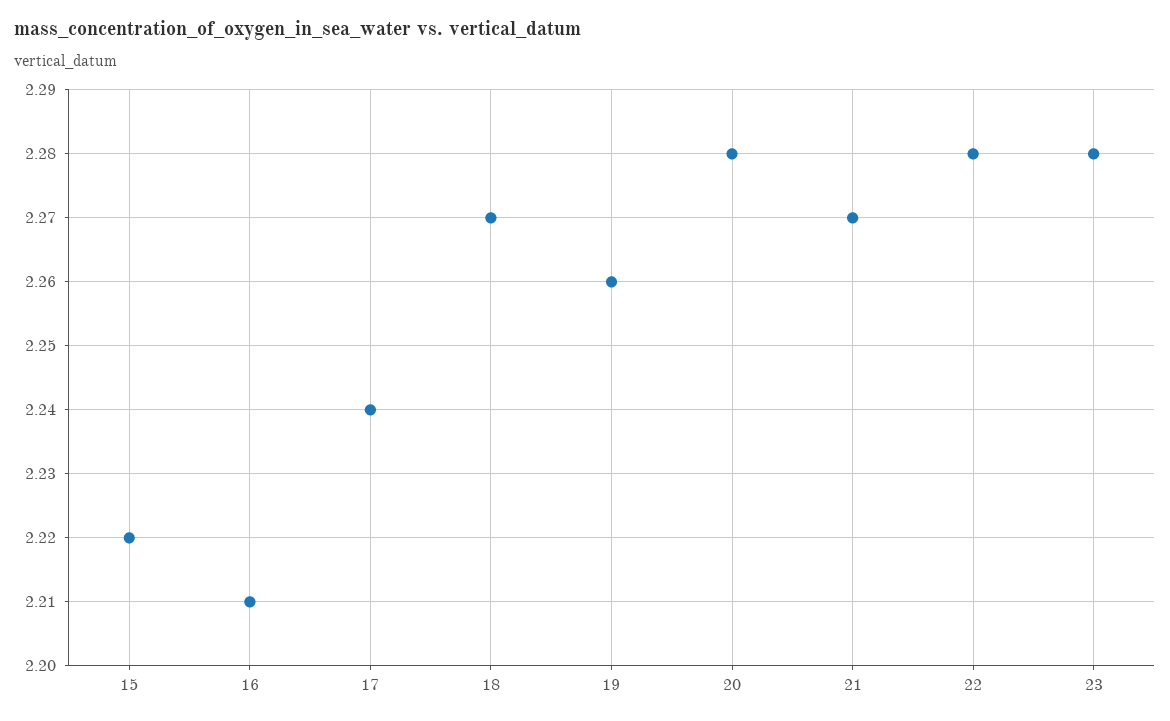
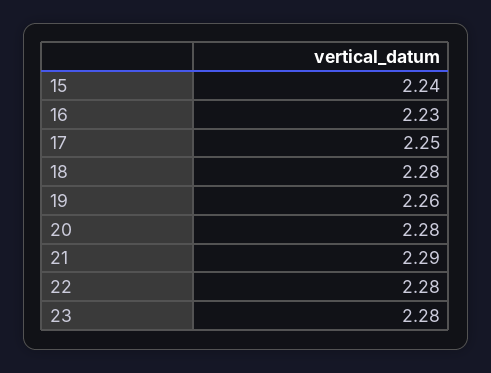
15: 2.22 -> 2.24
16: 2.21 -> 2.23
17: 2.24 -> 2.25
18: 2.27 -> 2.28
21: 2.27 -> 2.29

